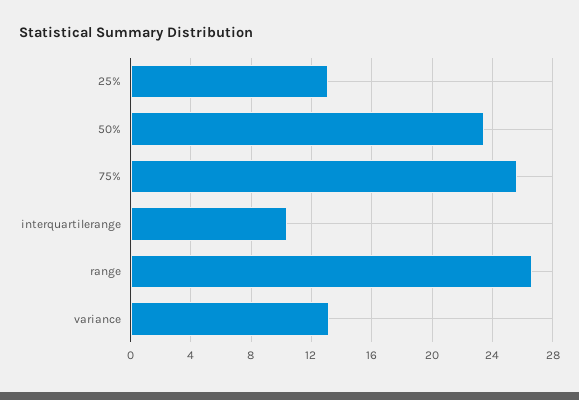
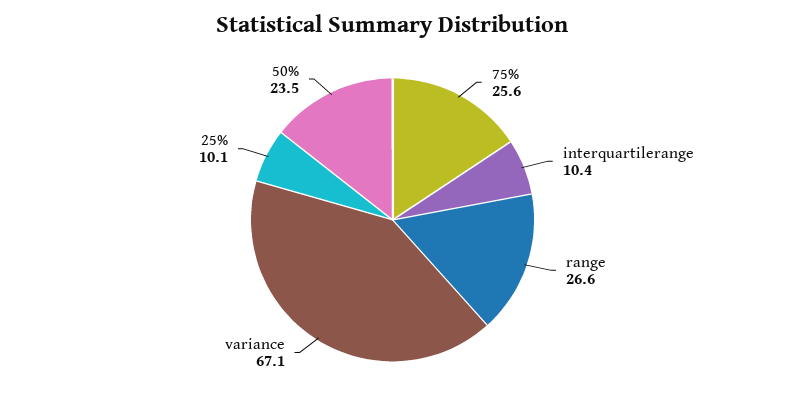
25%: 13 -> 10.1
variance: 13 -> 67.1

